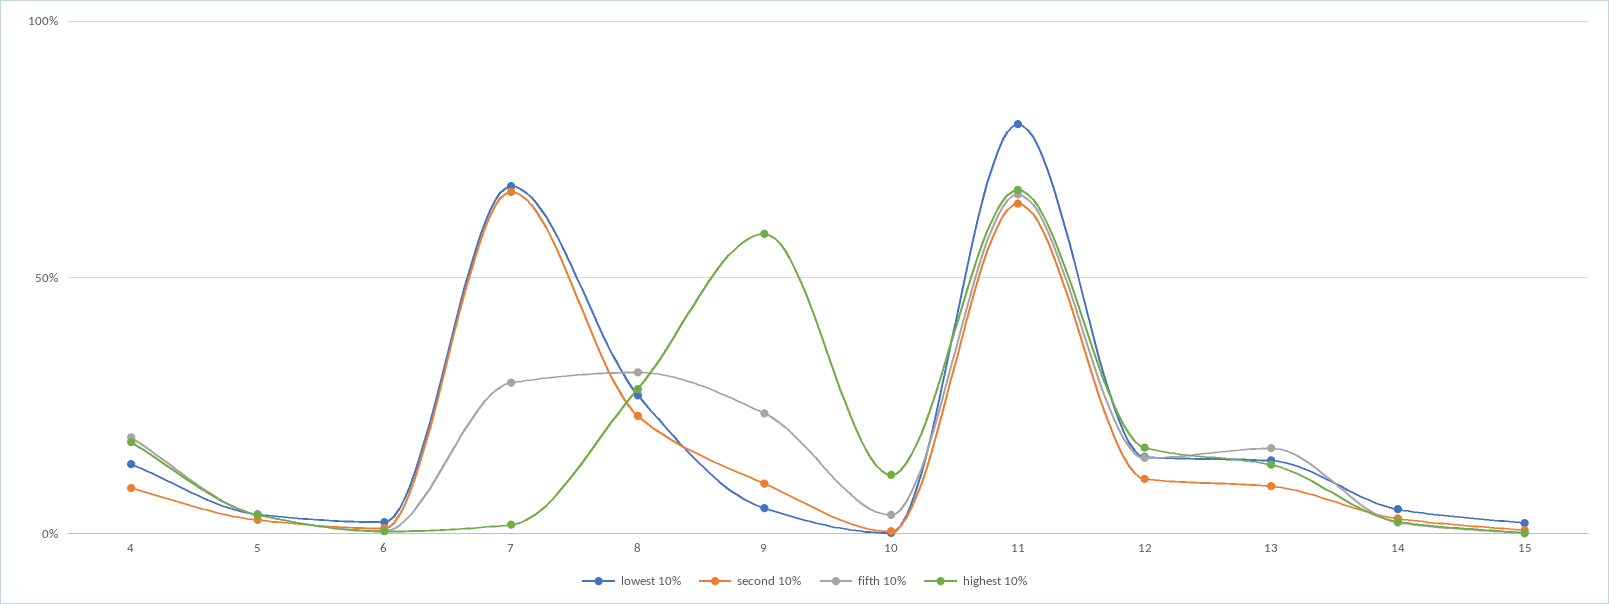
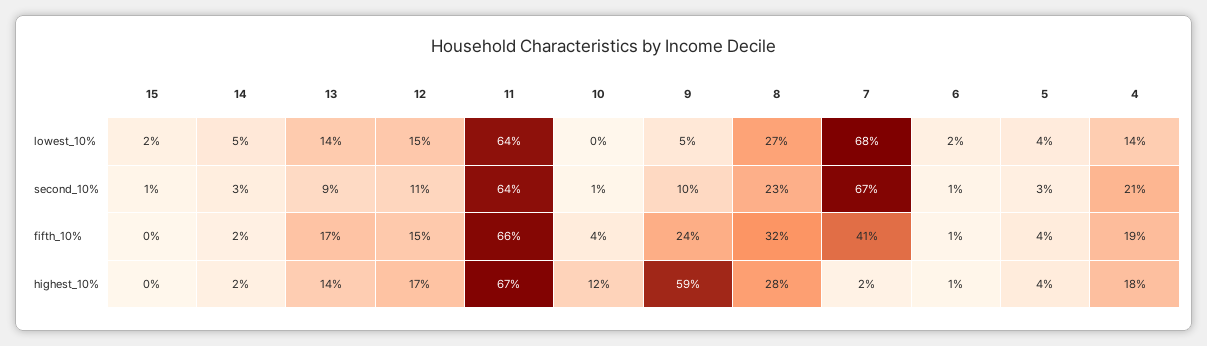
second 10%, 4: 10 -> 21
fifth 10%, 7: 30 -> 41
lowest 10%, 11: 80 -> 64

